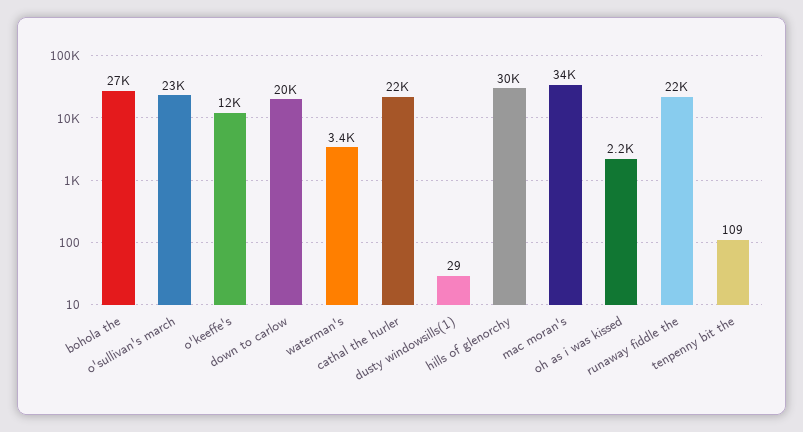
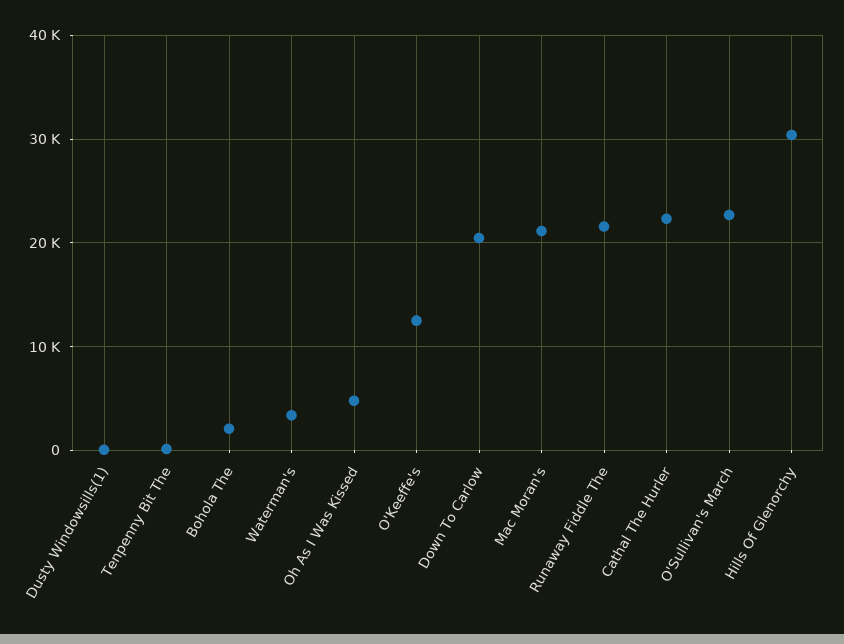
bohola the: 27000 -> 2000
mac moran's: 34000 -> 21000
oh as i was kissed: 2200 -> 5000

